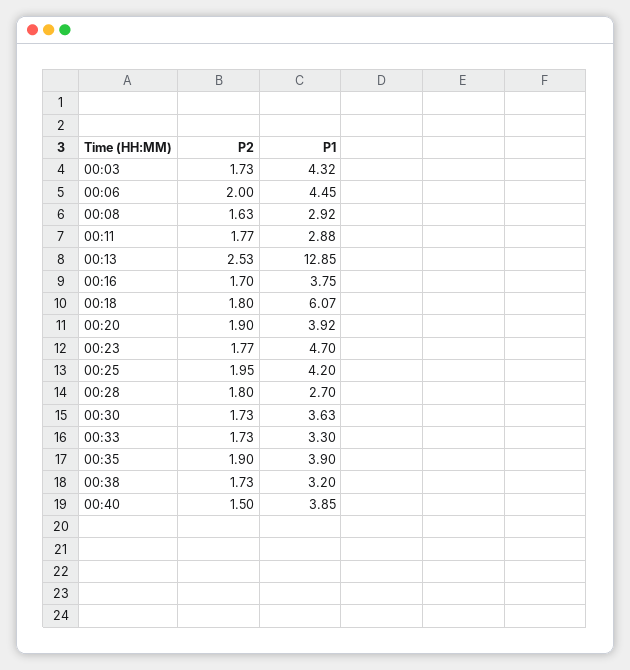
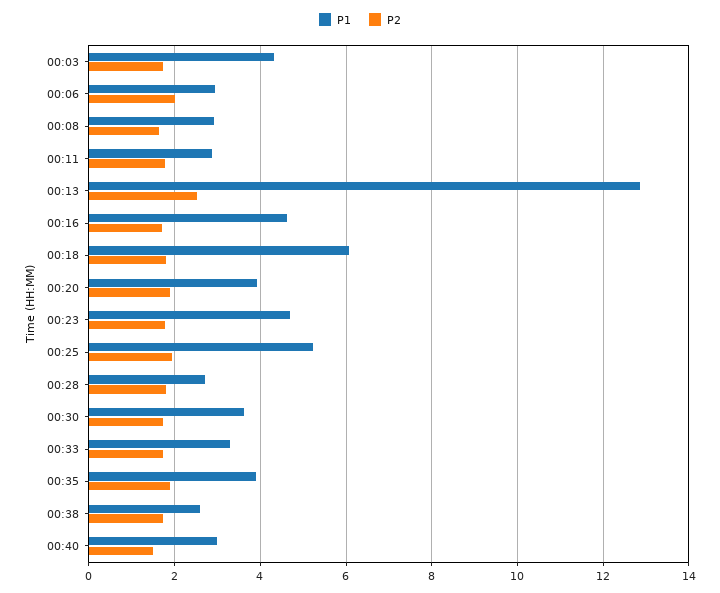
P1, 00:06: 4.45 -> 3
P1, 00:16: 3.75 -> 4.6
P1, 00:25: 4.2 -> 5.2
P1, 00:38: 3.2 -> 2.6
P1, 00:40: 3.85 -> 3

